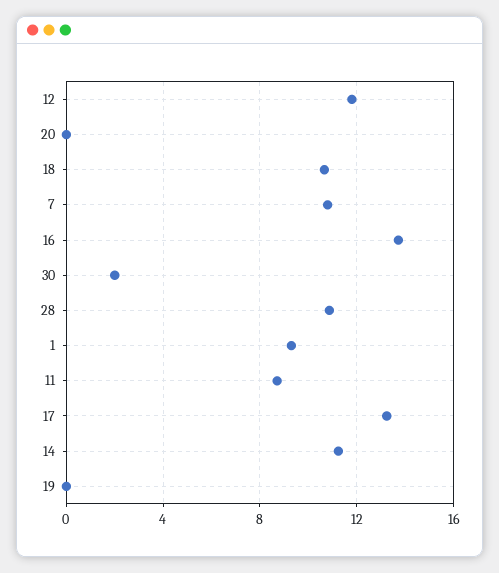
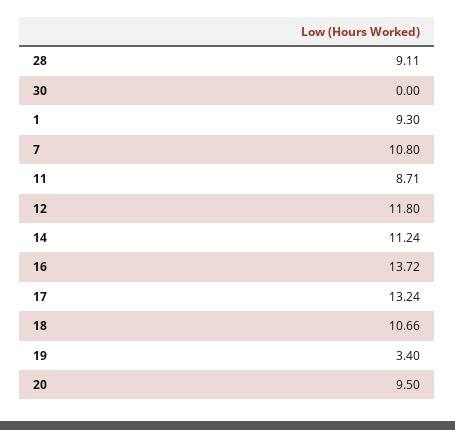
20: 0 -> 9.5
30: 2 -> 0
28: 11 -> 9.11
19: 0 -> 3.4

